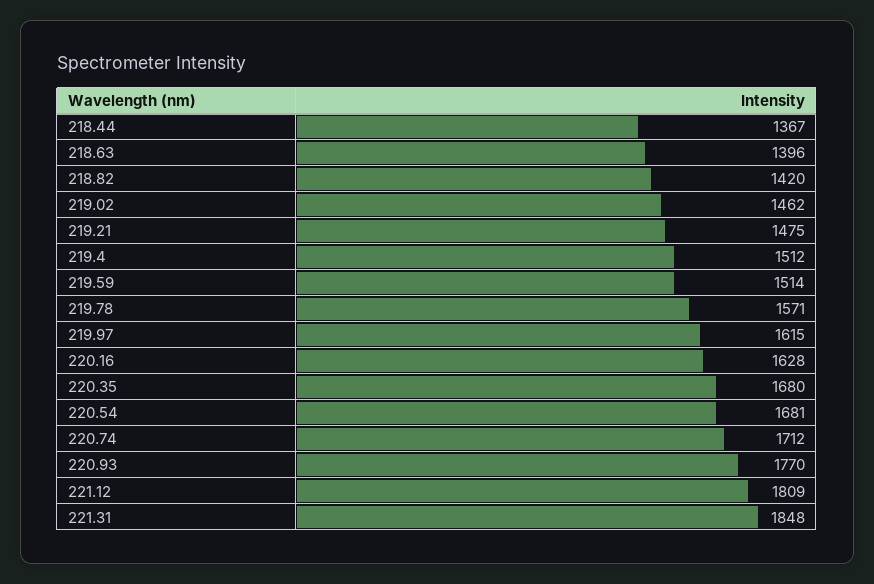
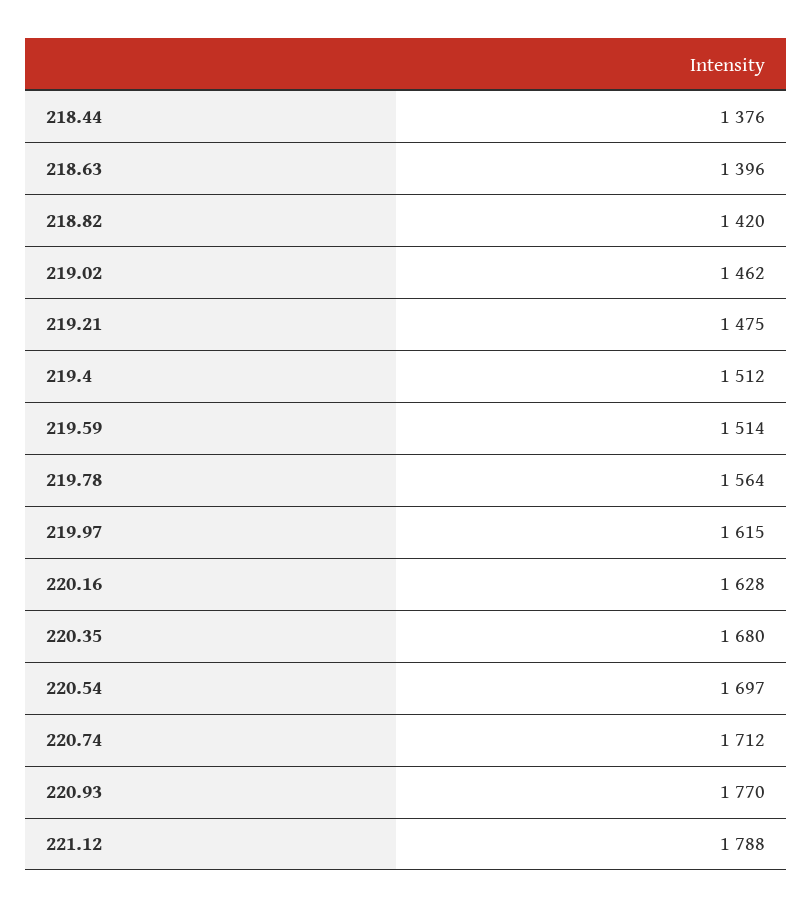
218.44: 1367 -> 1376
219.78: 1571 -> 1564
220.54: 1681 -> 1697
221.12: 1809 -> 1788
221.31: 1848 -> none

